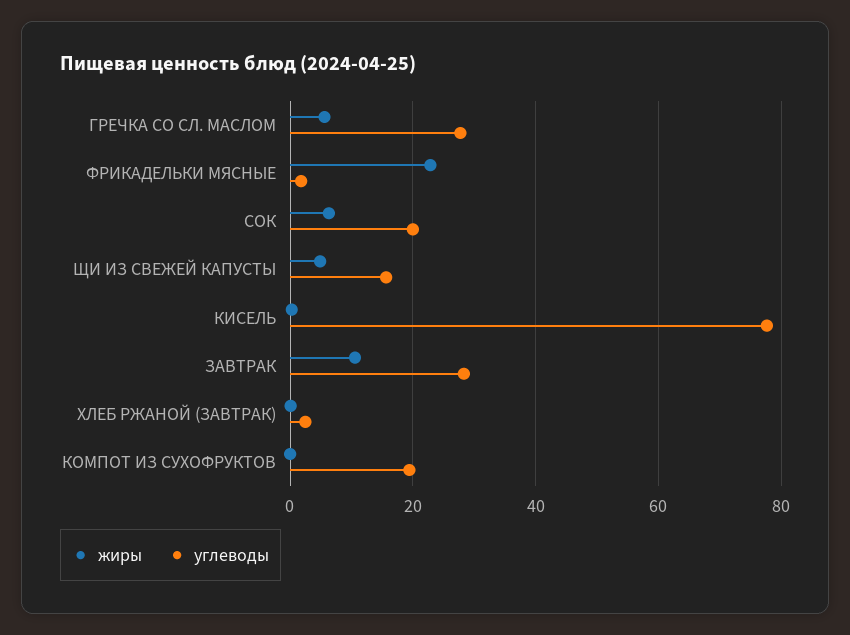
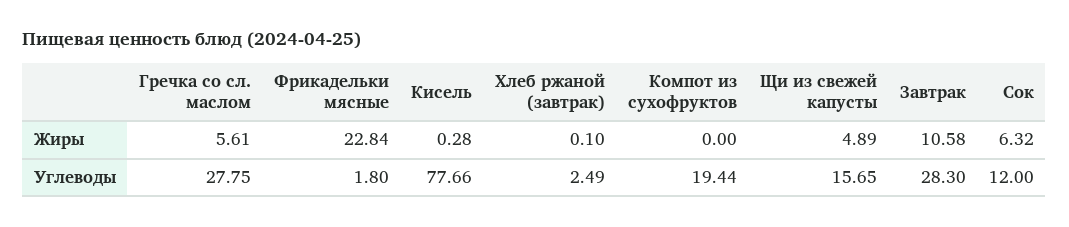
углеводы, СОК: 20 -> 12

